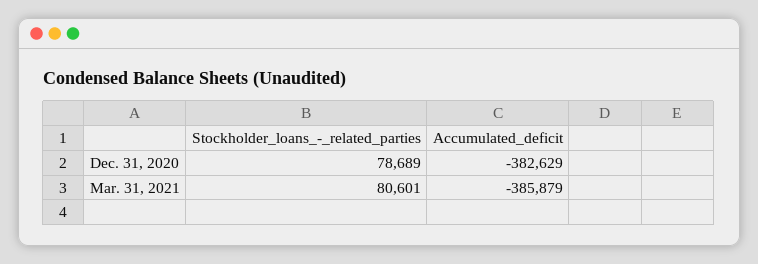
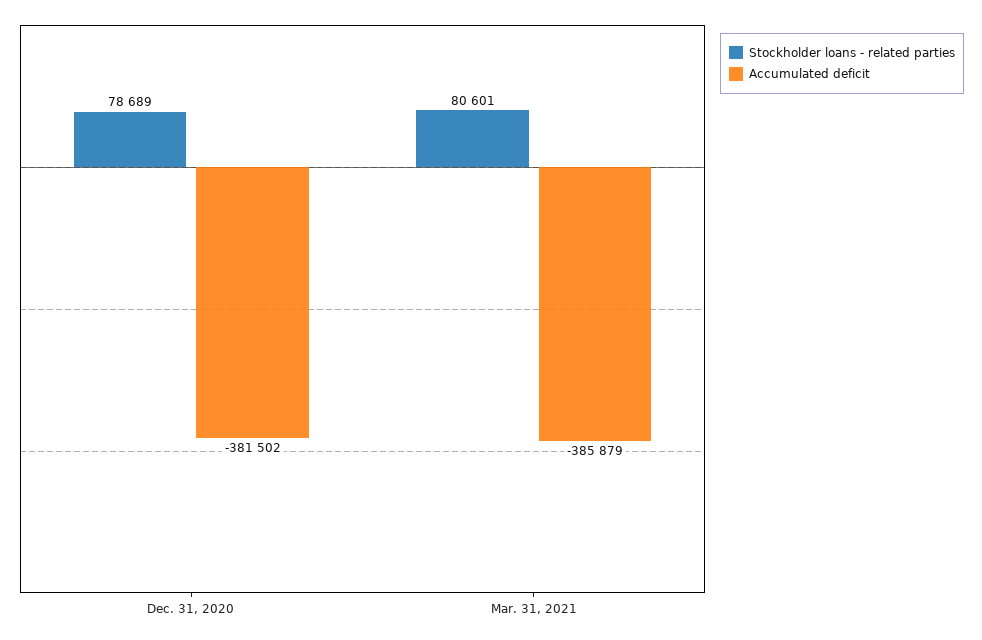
Accumulated_deficit, Dec. 31, 2020: -382629 -> -381502

